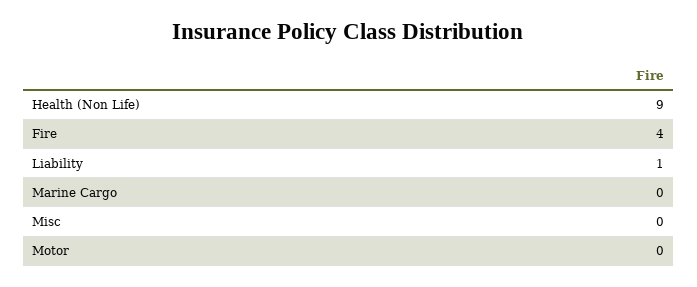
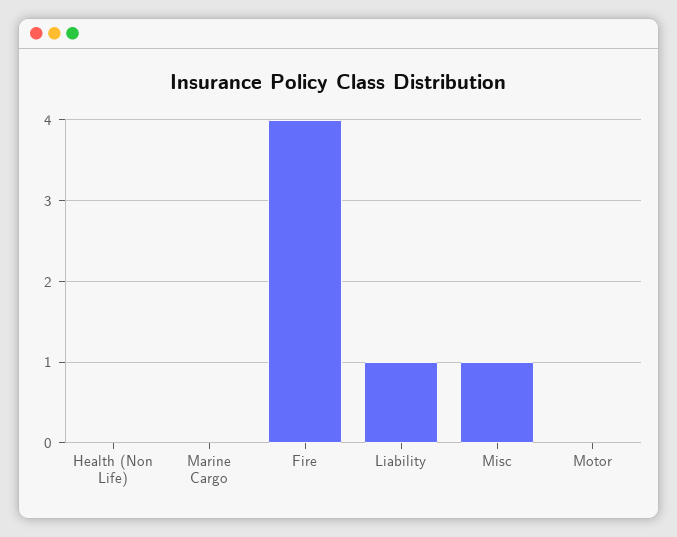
Health (Non Life): 9 -> 0
Misc: 0 -> 1

